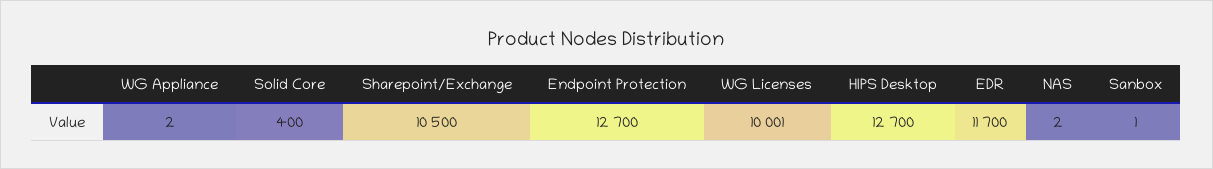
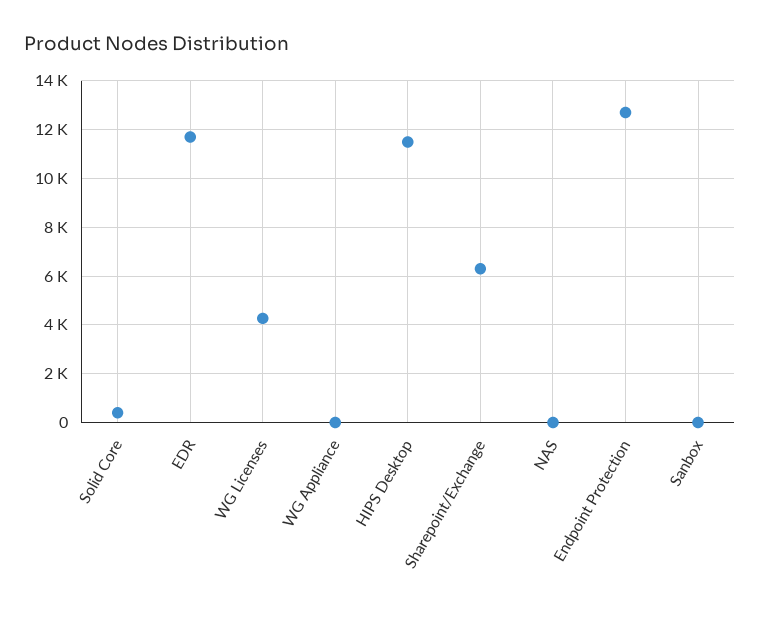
Sharepoint/Exchange: 10500 -> 6250
WG Licenses: 10001 -> 4250
HIPS Desktop: 12700 -> 11500

